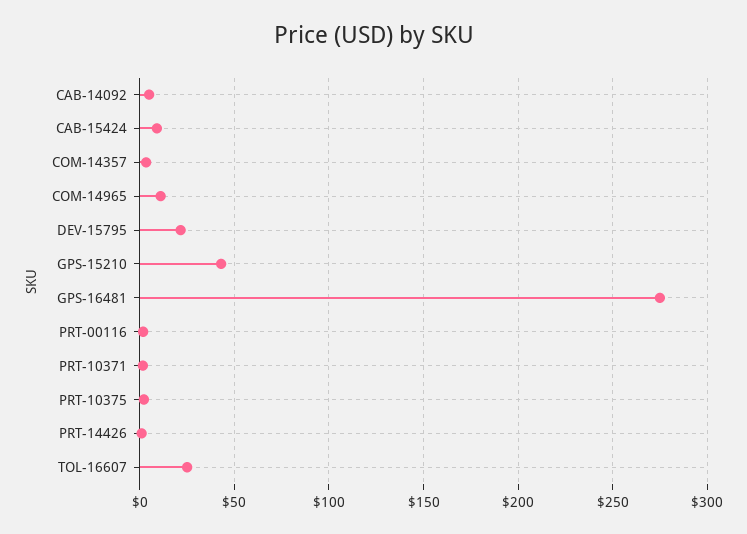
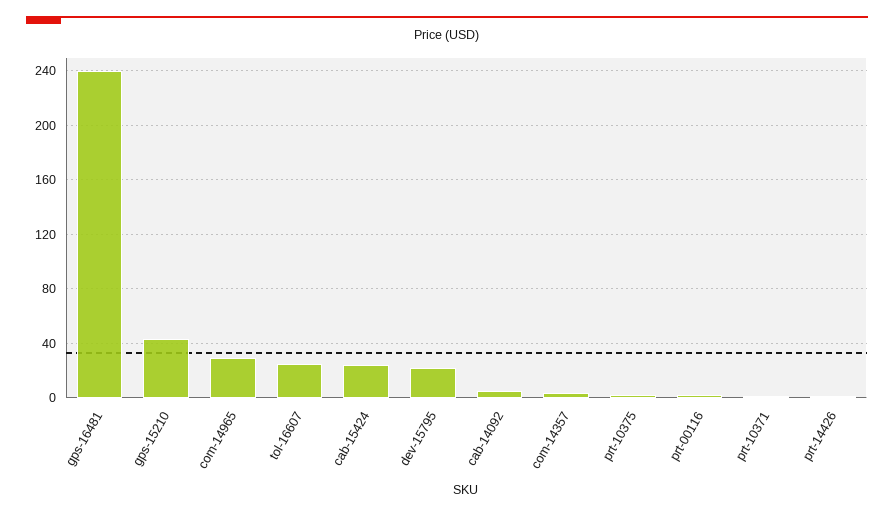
CAB-15424: 10 -> 25
COM-14965: 10 -> 30
GPS-16481: 275 -> 240

